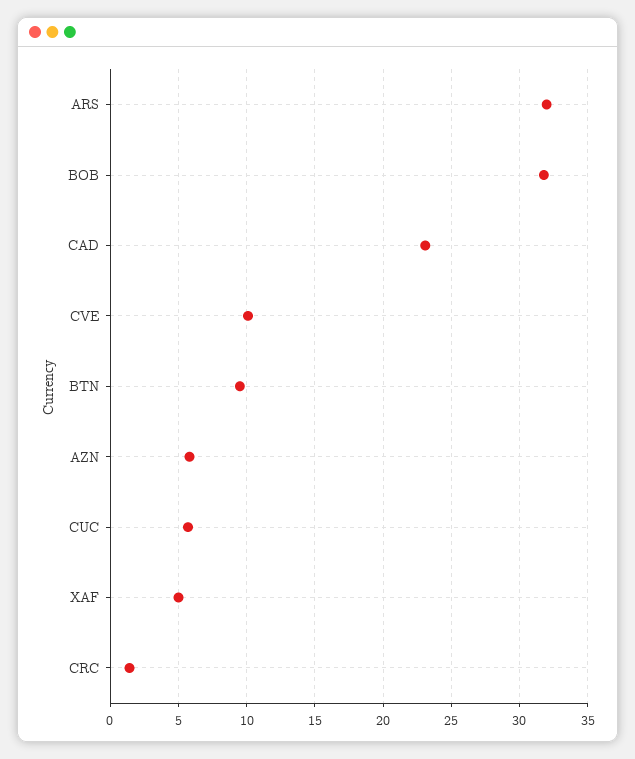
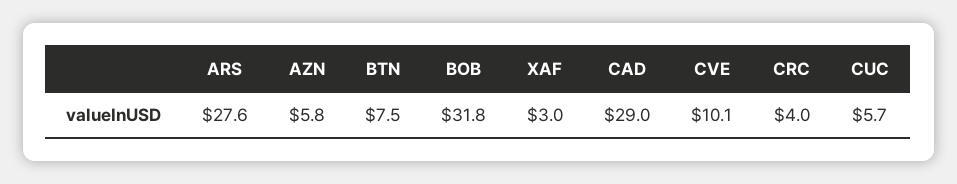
ARS: 32 -> 27.6
CAD: 23 -> 29
BTN: 9.5 -> 7.5
XAF: 5 -> 3
CRC: 1.5 -> 4

